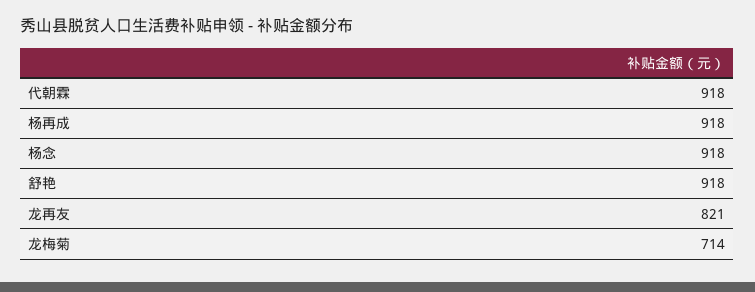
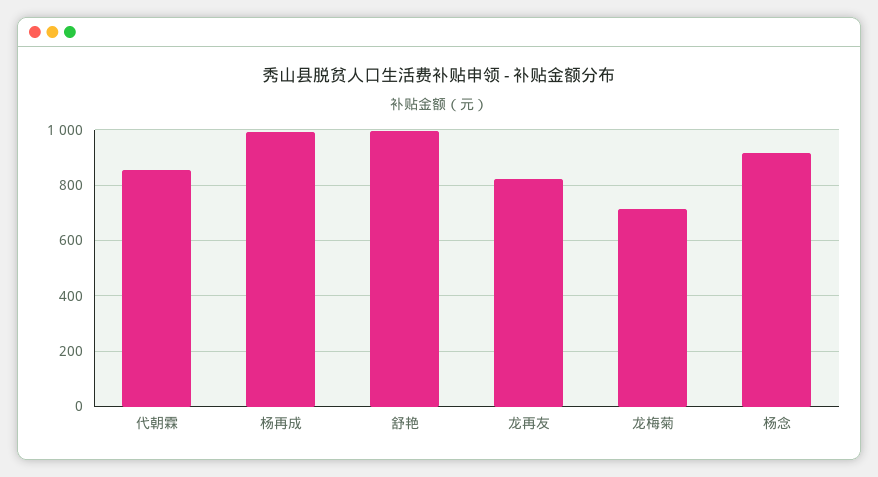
代朝霖: 918 -> 850
杨再成: 918 -> 1000
舒艳: 918 -> 1000

